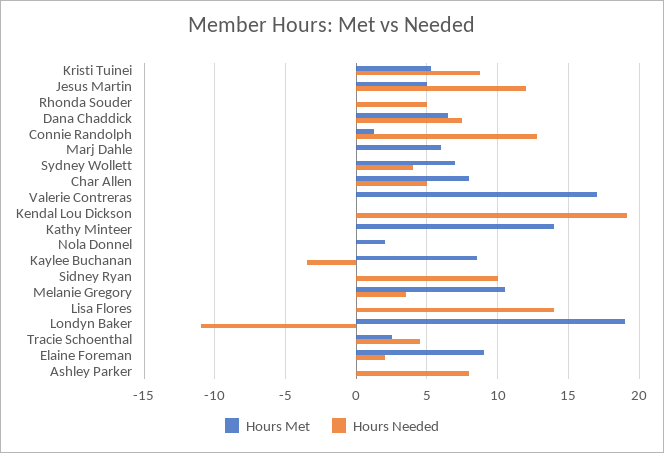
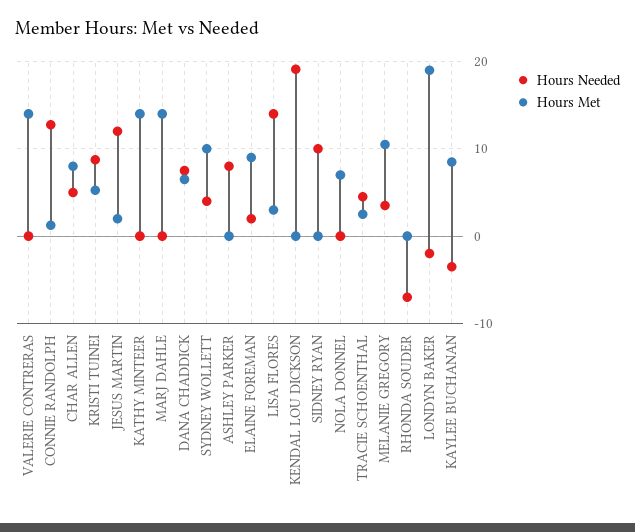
Hours Met, Jesus Martin: 5 -> 2
Hours Needed, Rhonda Souder: 5 -> -7
Hours Met, Marj Dahle: 6 -> 14
Hours Met, Sydney Wollett: 7 -> 10
Hours Met, Valerie Contreras: 17 -> 14
Hours Met, Nola Donnel: 2 -> 7
Hours Met, Lisa Flores: 0 -> 3
Hours Needed, Londyn Baker: -11 -> -2

